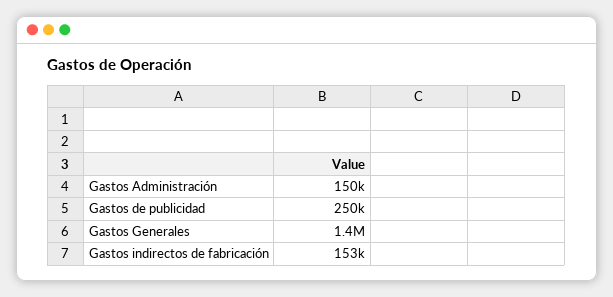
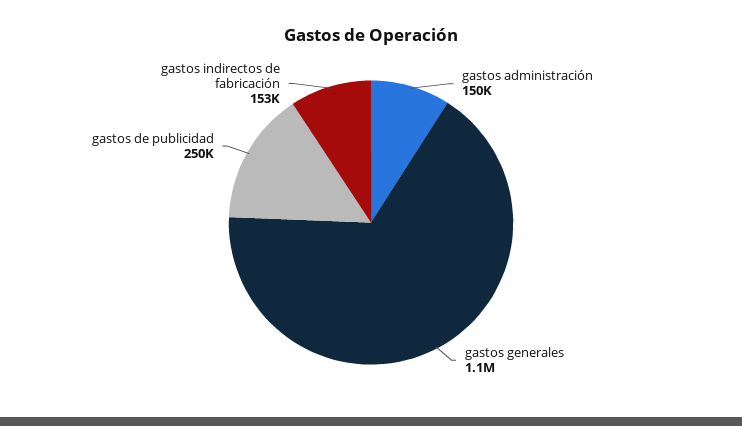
Gastos Generales: 1400000 -> 1100000

